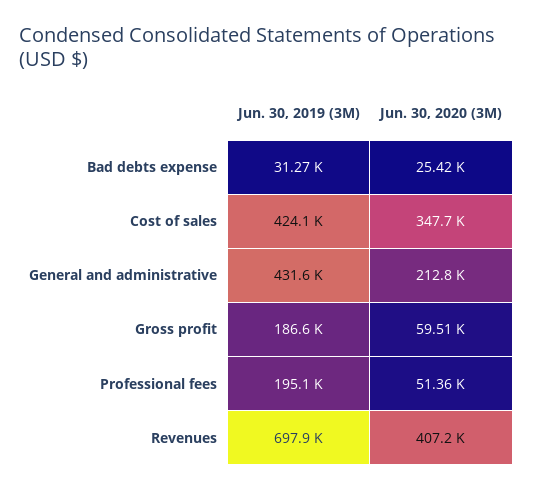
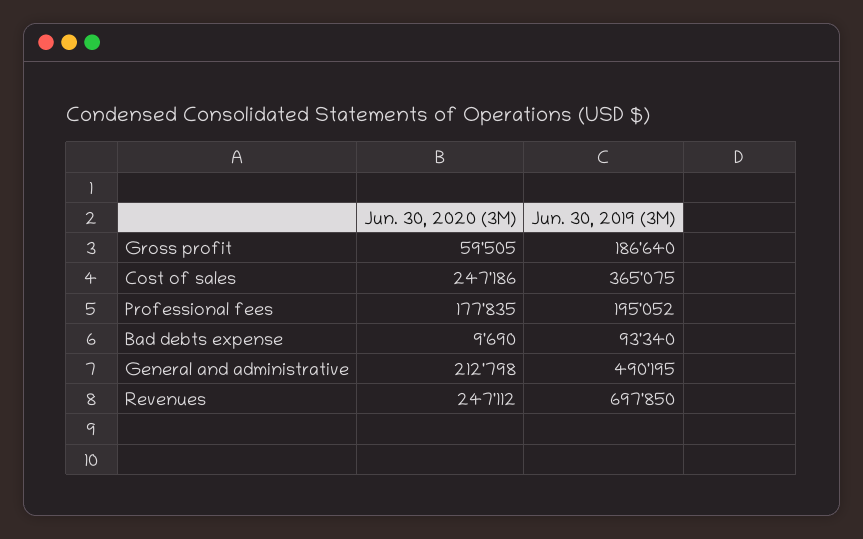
Jun. 30, 2019 (3M), Bad debts expense: 31270 -> 93340
Jun. 30, 2020 (3M), Bad debts expense: 25420 -> 9690
Jun. 30, 2019 (3M), Cost of sales: 424100 -> 365075
Jun. 30, 2020 (3M), Cost of sales: 347700 -> 247186
Jun. 30, 2019 (3M), General and administrative: 431600 -> 490195
Jun. 30, 2020 (3M), Professional fees: 51360 -> 177835
Jun. 30, 2020 (3M), Revenues: 407200 -> 247112

